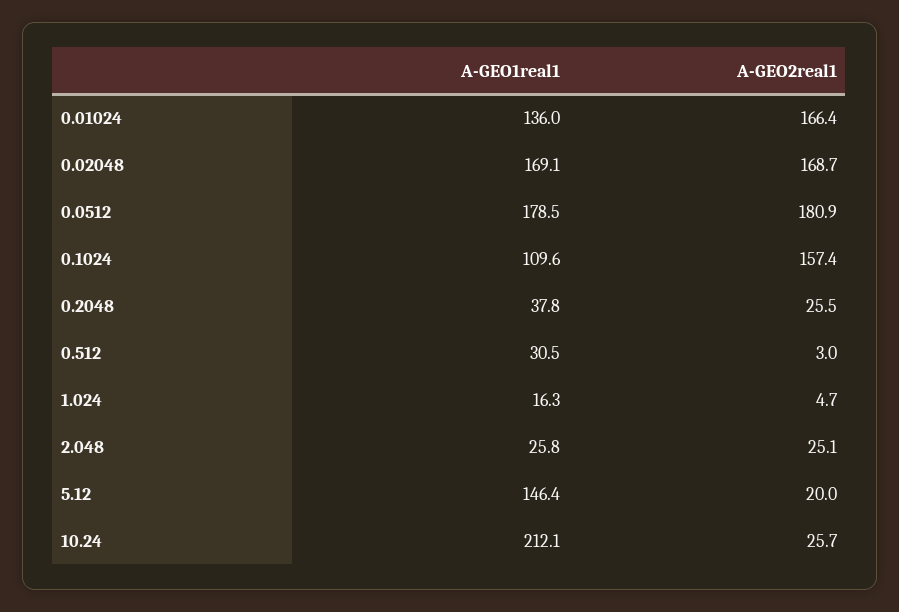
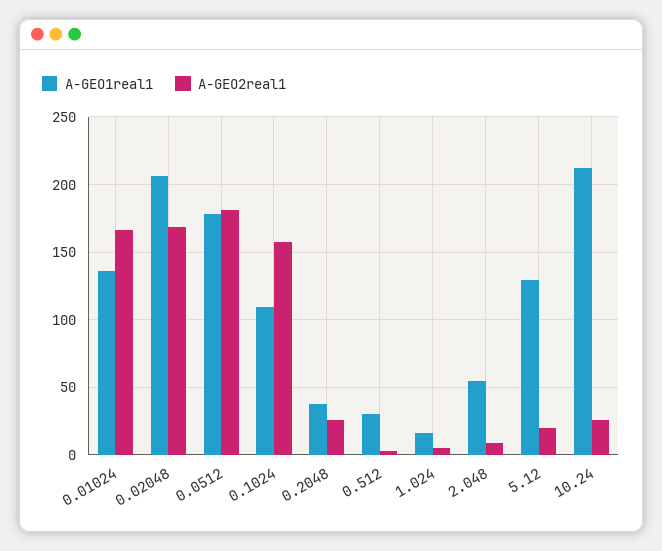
A-GEO1real1, 0.02048: 169.1 -> 205
A-GEO1real1, 2.048: 25.8 -> 55
A-GEO2real1, 2.048: 25.1 -> 10
A-GEO1real1, 5.12: 146.4 -> 130

